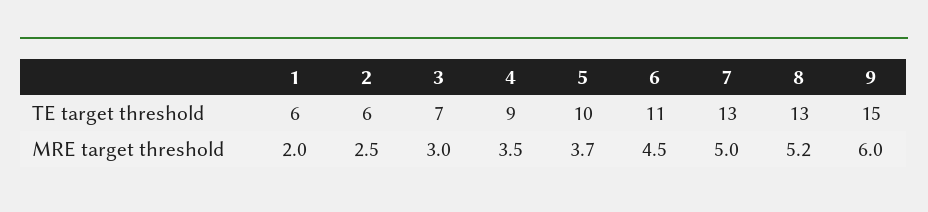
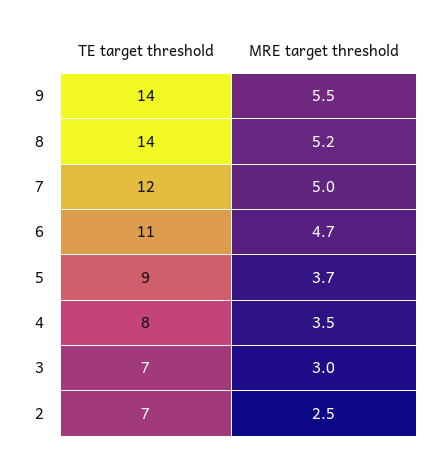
1, TE target threshold: 6 -> none
2, TE target threshold: 6 -> 7
4, TE target threshold: 9 -> 8
5, TE target threshold: 10 -> 9
7, TE target threshold: 13 -> 12
8, TE target threshold: 13 -> 14
9, TE target threshold: 15 -> 14
1, MRE target threshold: 2 -> none
6, MRE target threshold: 4.5 -> 4.7
9, MRE target threshold: 6 -> 5.5

